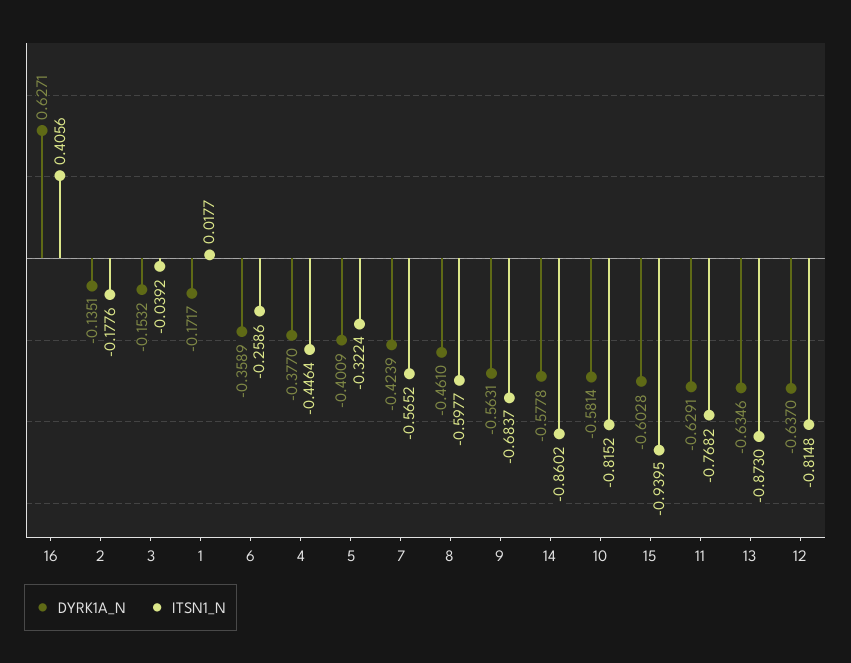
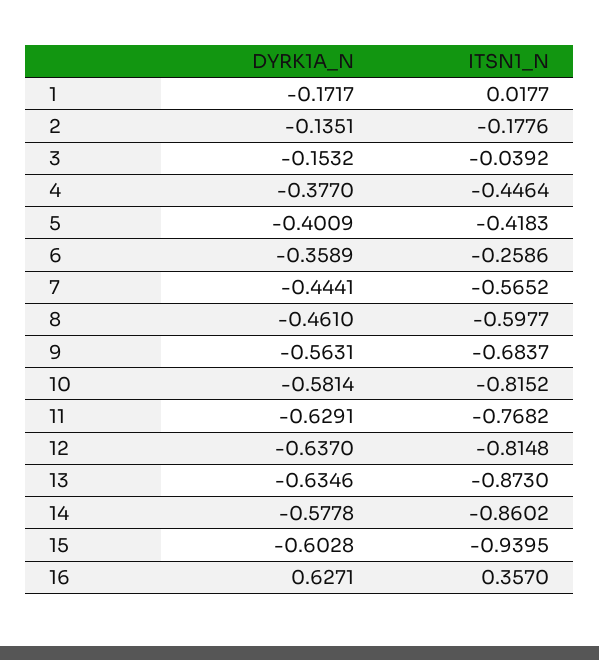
ITSN1_N, 16: 0.4056 -> 0.357
ITSN1_N, 5: -0.3224 -> -0.4183
DYRK1A_N, 7: -0.4239 -> -0.4441

